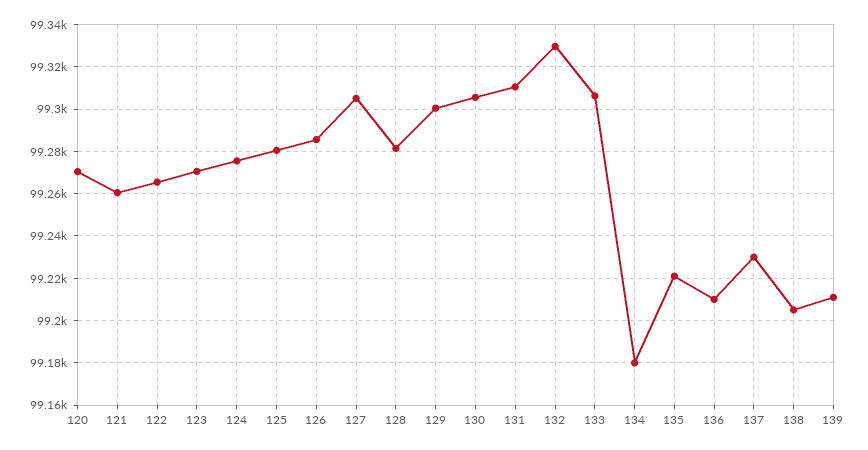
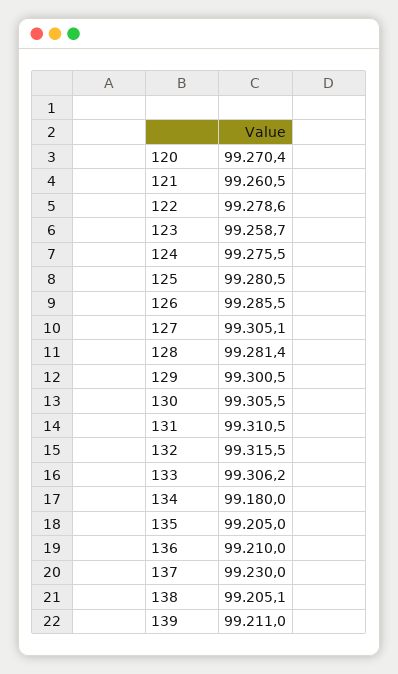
122: 99265 -> 99278.6
123: 99270 -> 99258.7
132: 99330 -> 99315.5
135: 99220 -> 99205

